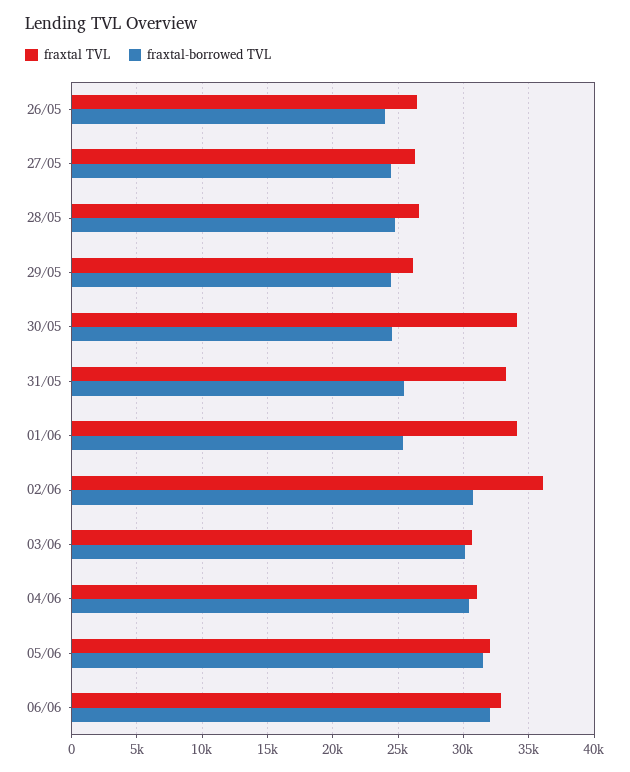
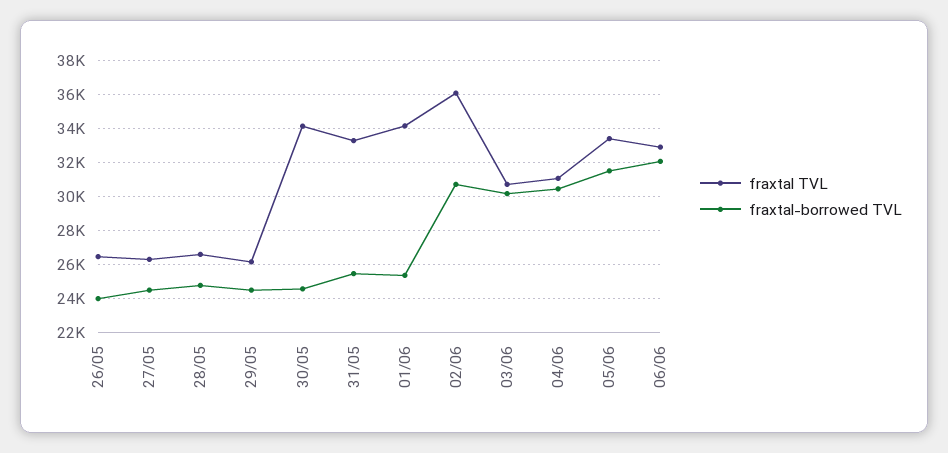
fraxtal TVL, 05/06: 32000 -> 33500

